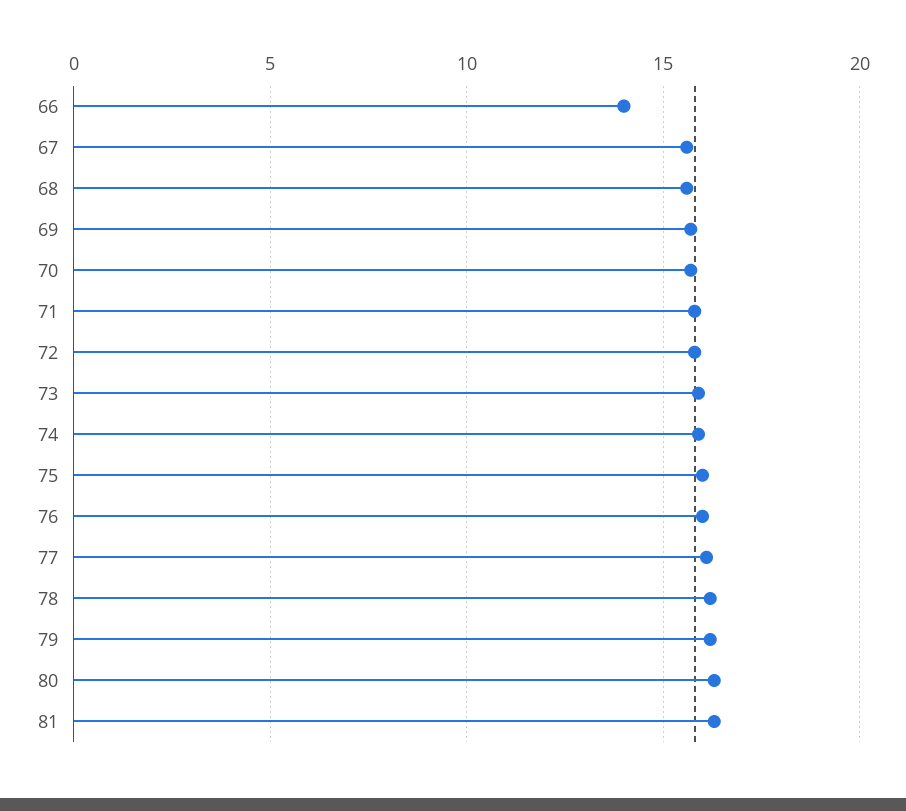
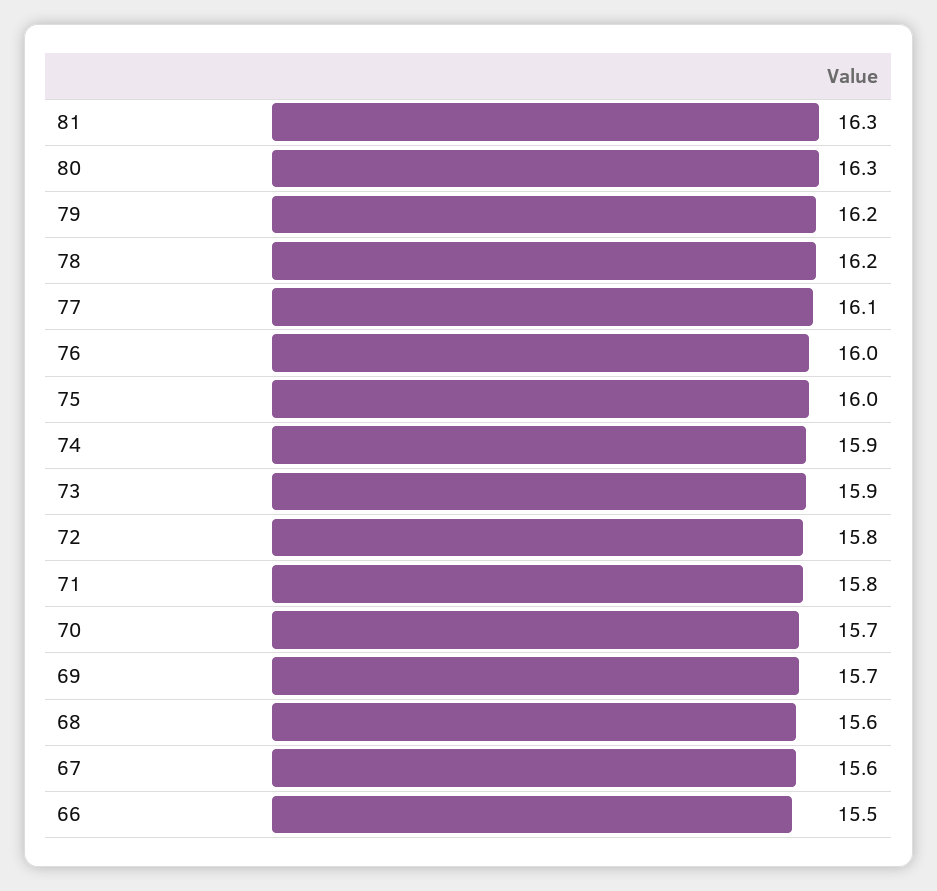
66: 14 -> 15.5

